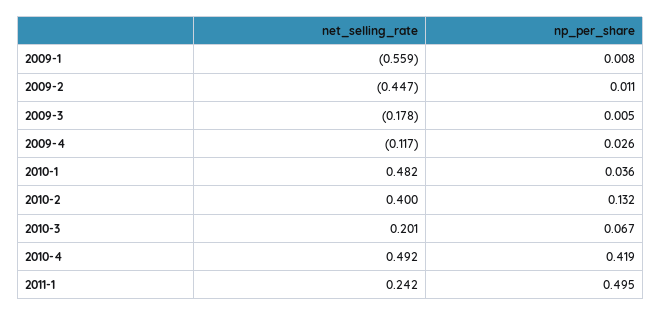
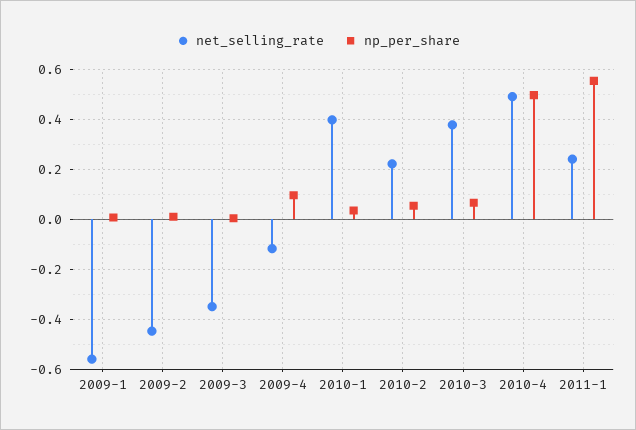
net_selling_rate, 2009-3: -0.178 -> -0.35
np_per_share, 2009-4: 0.026 -> 0.1
net_selling_rate, 2010-1: 0.482 -> 0.4
net_selling_rate, 2010-2: 0.4 -> 0.225
np_per_share, 2010-2: 0.132 -> 0.05
net_selling_rate, 2010-3: 0.201 -> 0.375
np_per_share, 2010-4: 0.419 -> 0.5
np_per_share, 2011-1: 0.495 -> 0.55

